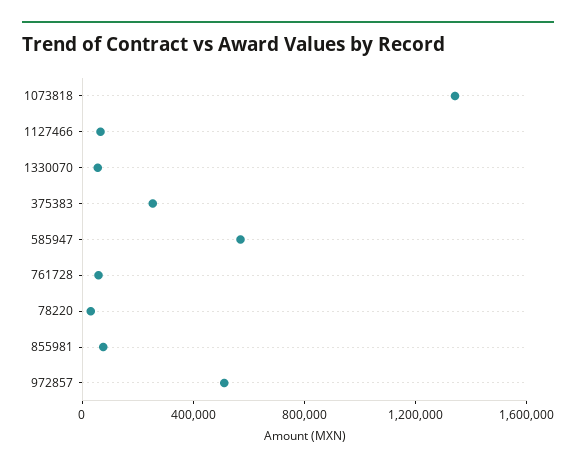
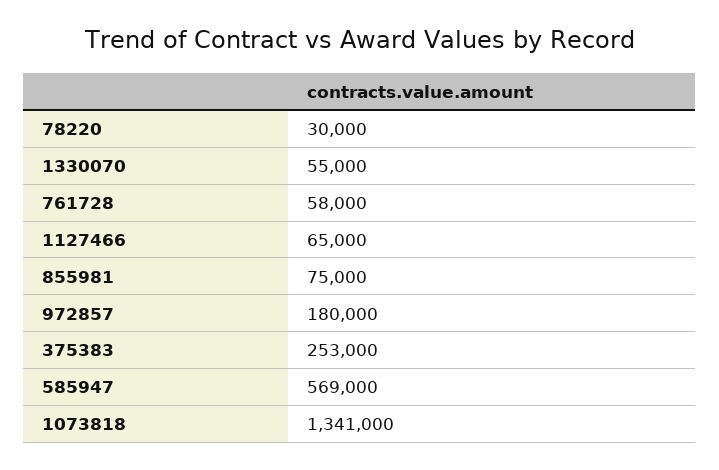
972857: 500000 -> 180000

